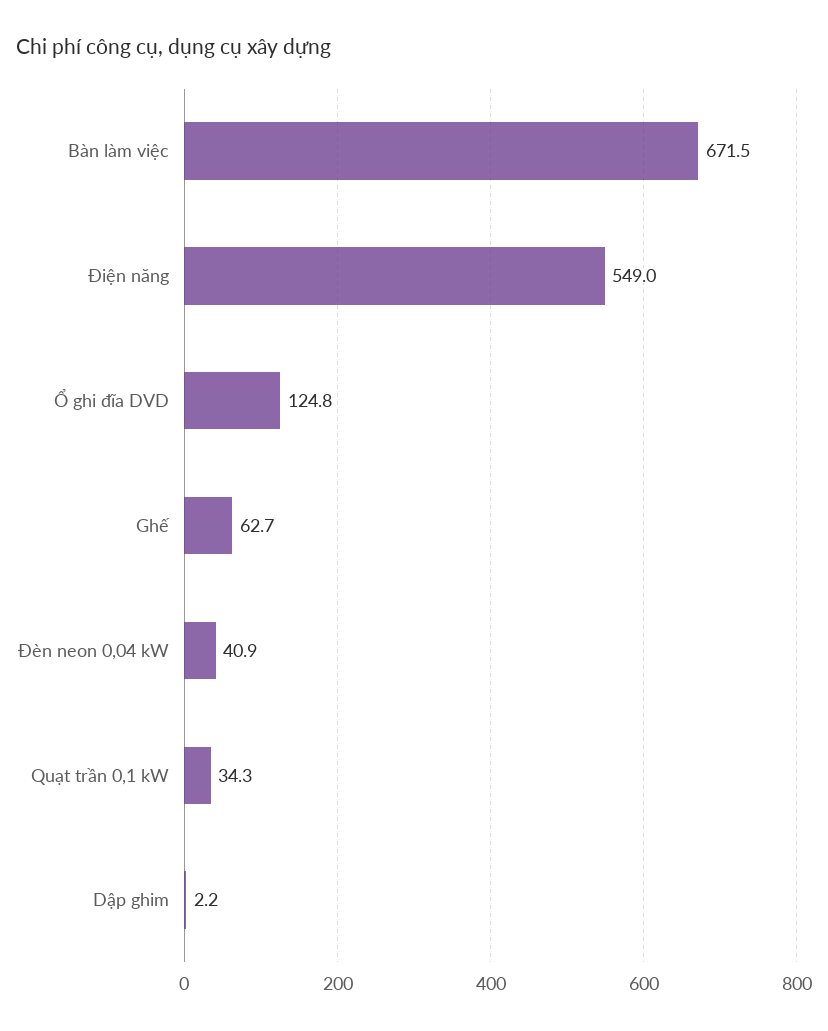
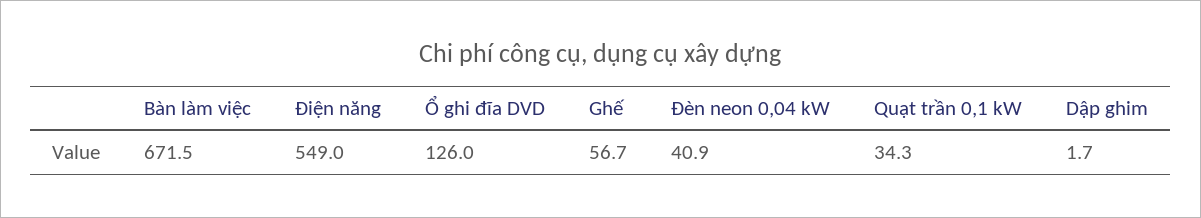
Ổ ghi đĩa DVD: 124.8 -> 126
Ghế: 62.7 -> 56.7
Dập ghim: 2.2 -> 1.7

